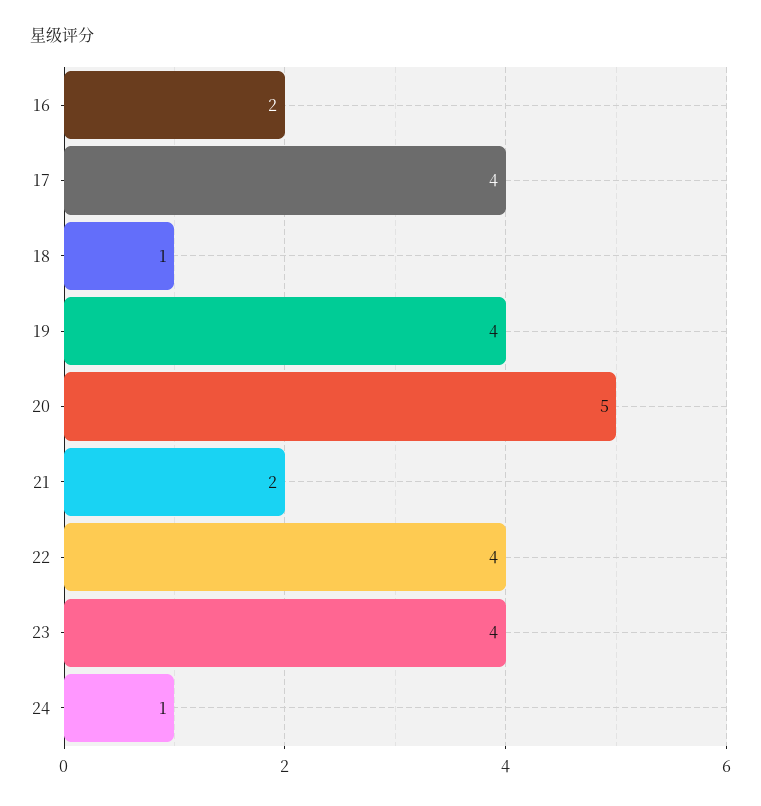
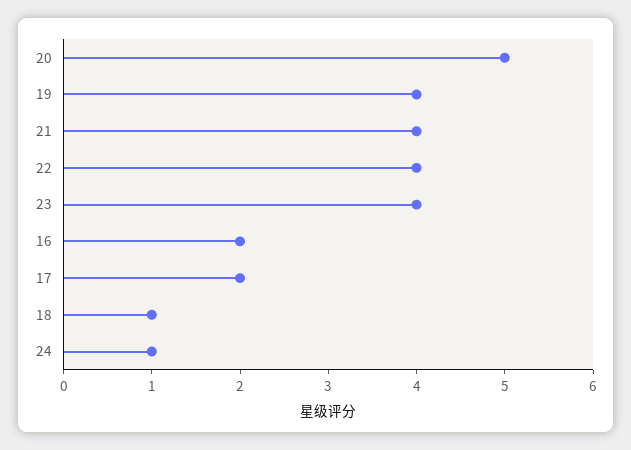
17: 4 -> 2
21: 2 -> 4

